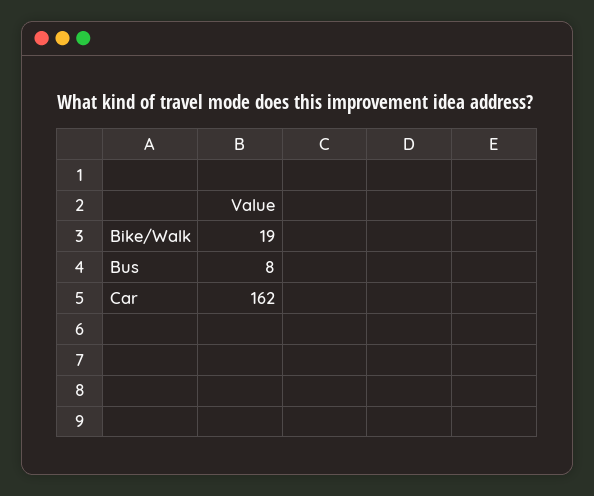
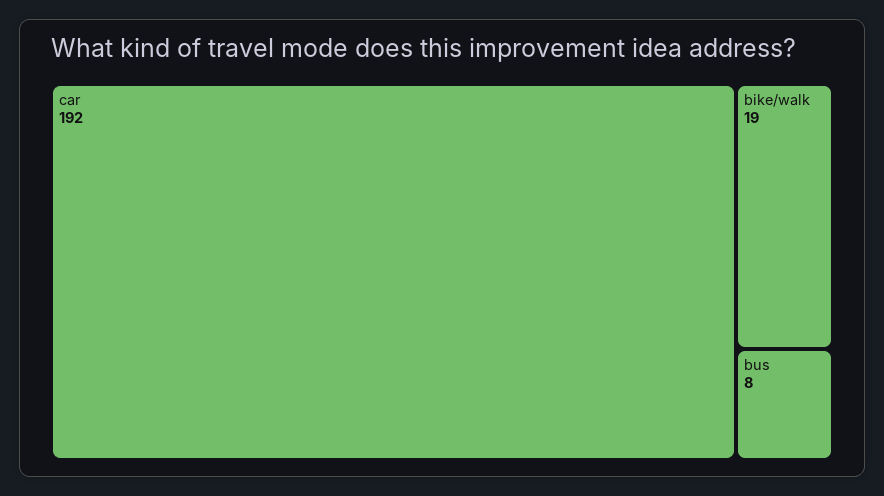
Car: 162 -> 192

